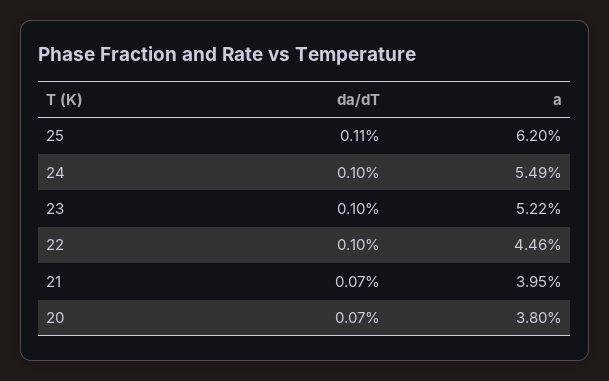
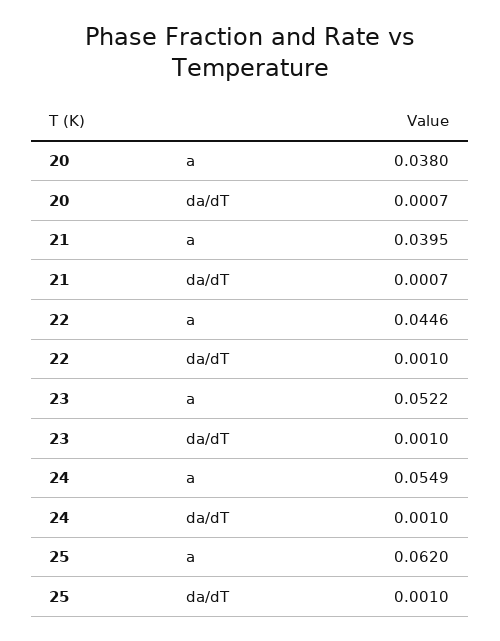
da/dT, 25: 0.0011 -> 0.001

